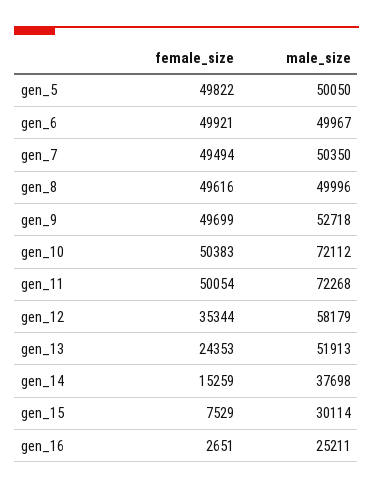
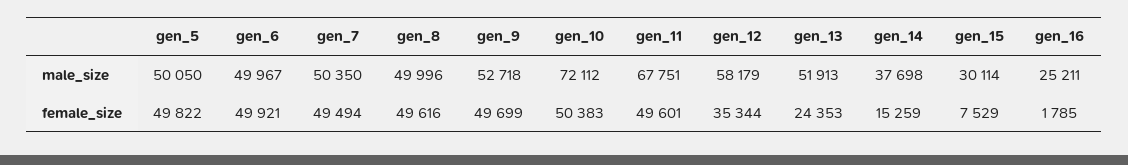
female_size, gen_11: 50054 -> 49601
male_size, gen_11: 72268 -> 67751
female_size, gen_16: 2651 -> 1785

